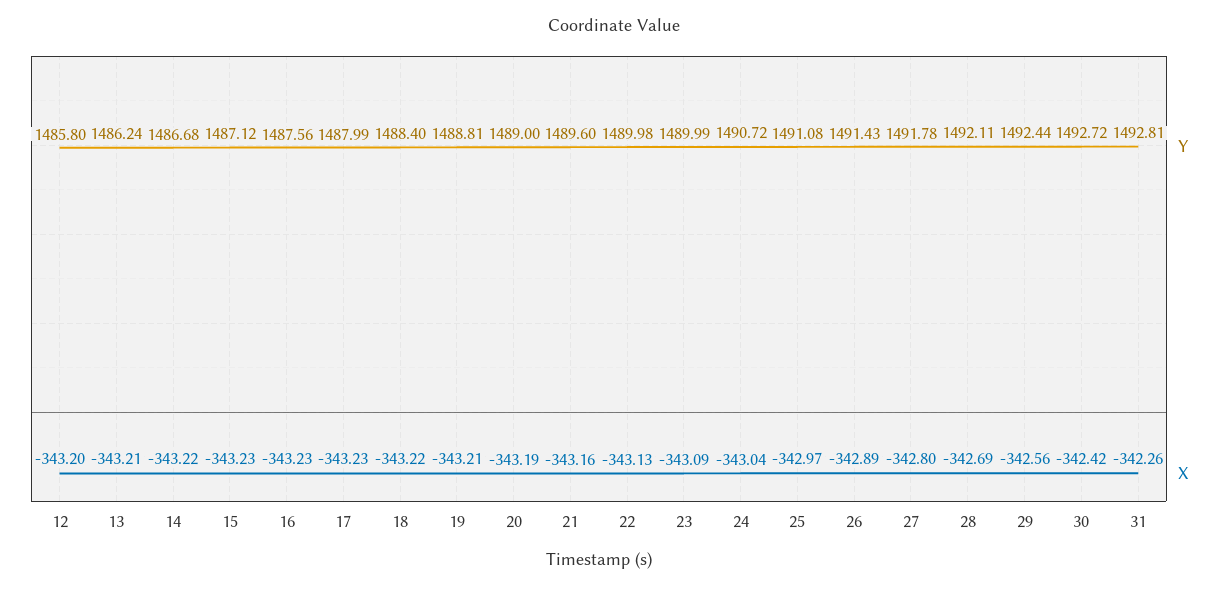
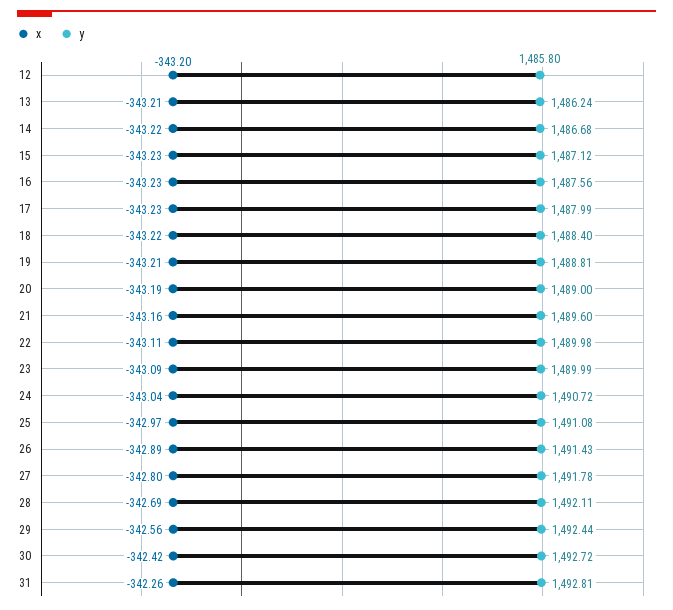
X, 22: -343.13 -> -343.11

